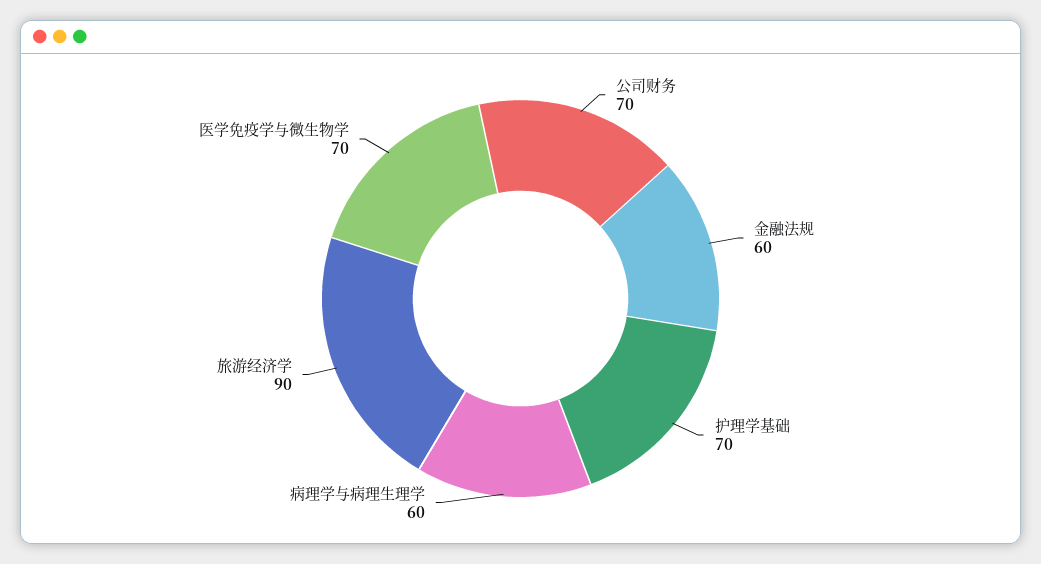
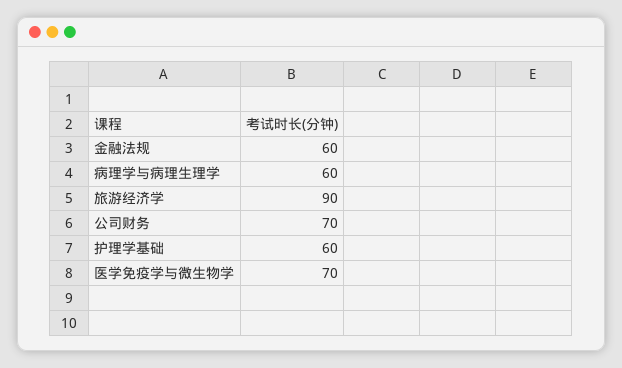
护理学基础: 70 -> 60

